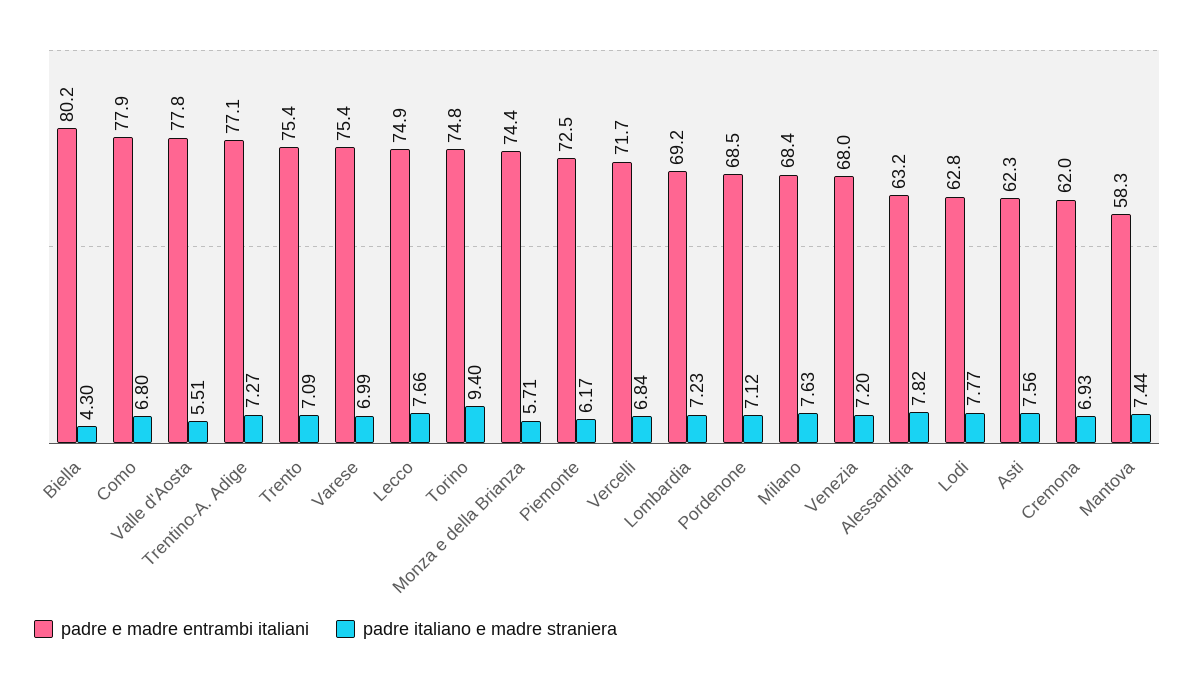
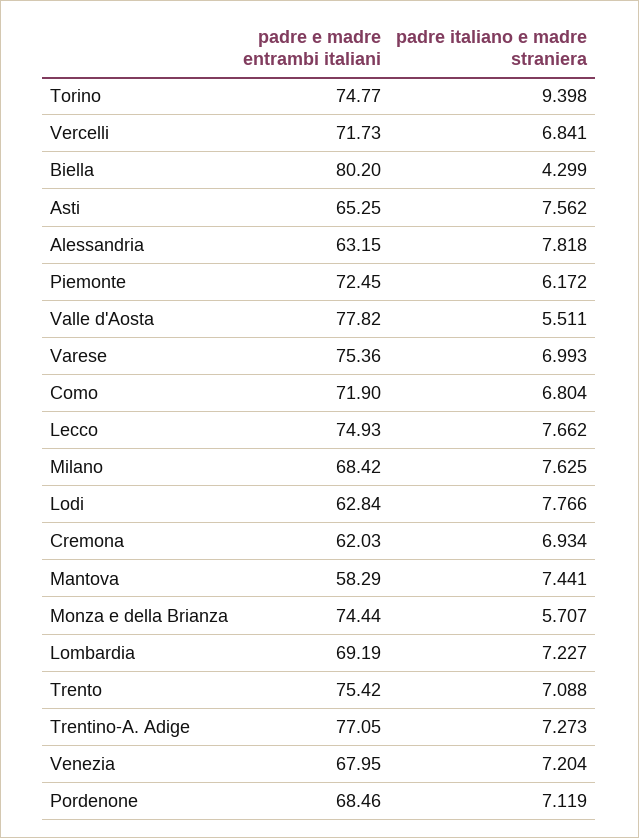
padre e madre entrambi italiani, Como: 77.9 -> 71.9
padre e madre entrambi italiani, Asti: 62.3 -> 65.25

